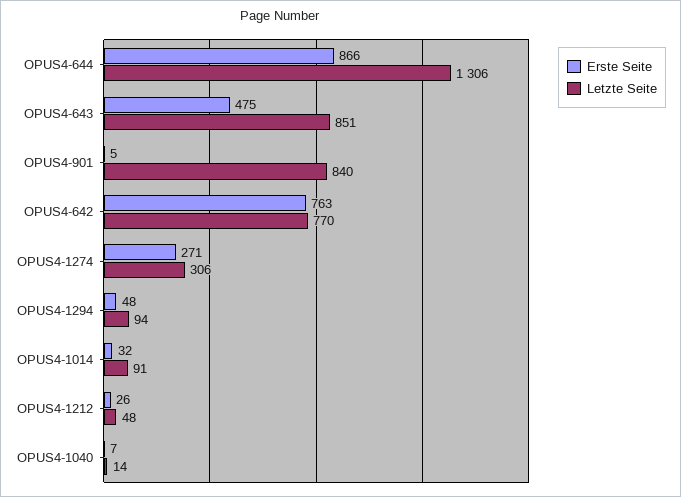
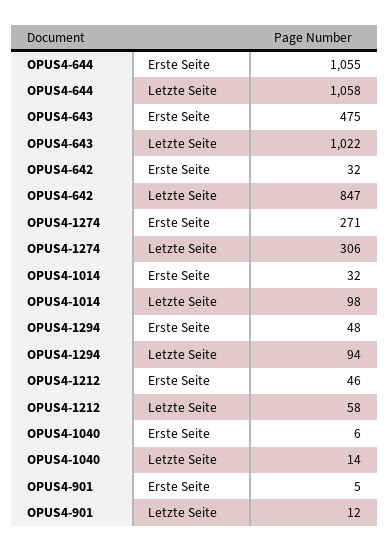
Erste Seite, OPUS4-644: 866 -> 1055
Letzte Seite, OPUS4-644: 1306 -> 1058
Letzte Seite, OPUS4-643: 851 -> 1022
Letzte Seite, OPUS4-901: 840 -> 12
Erste Seite, OPUS4-642: 763 -> 32
Letzte Seite, OPUS4-642: 770 -> 847
Letzte Seite, OPUS4-1014: 91 -> 98
Erste Seite, OPUS4-1212: 26 -> 46
Letzte Seite, OPUS4-1212: 48 -> 58
Erste Seite, OPUS4-1040: 7 -> 6

